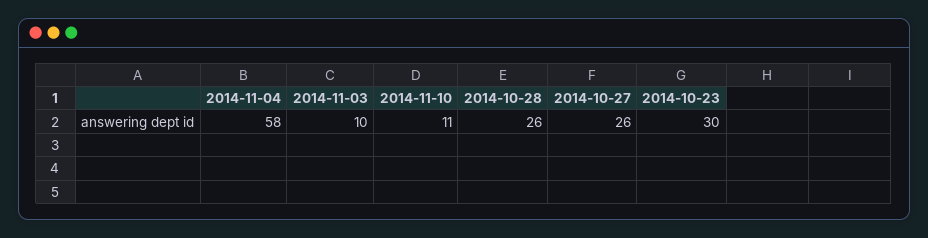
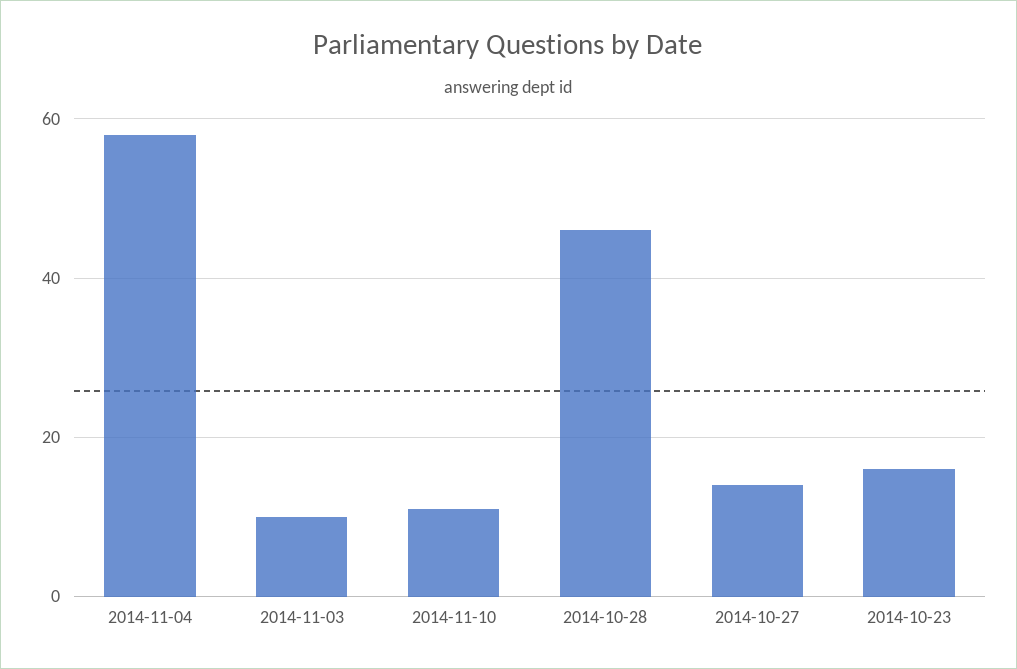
2014-10-28: 26 -> 45
2014-10-27: 26 -> 15
2014-10-23: 30 -> 15

